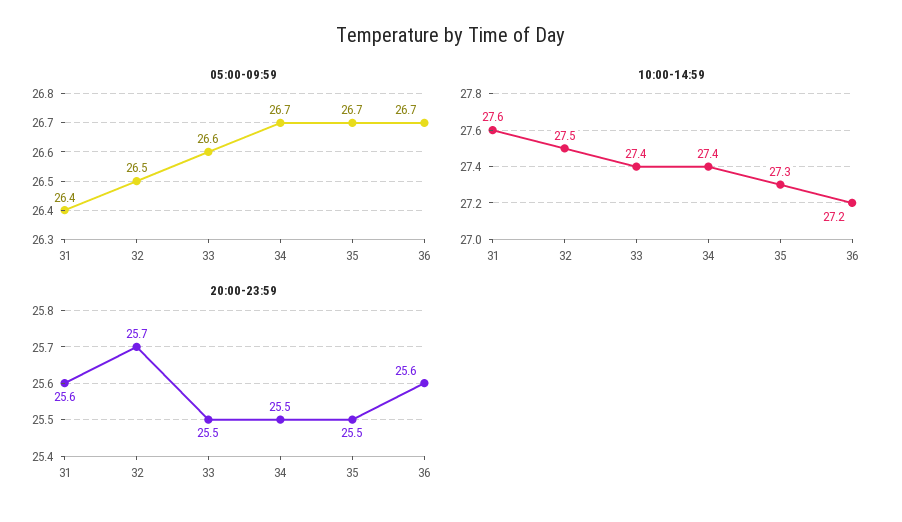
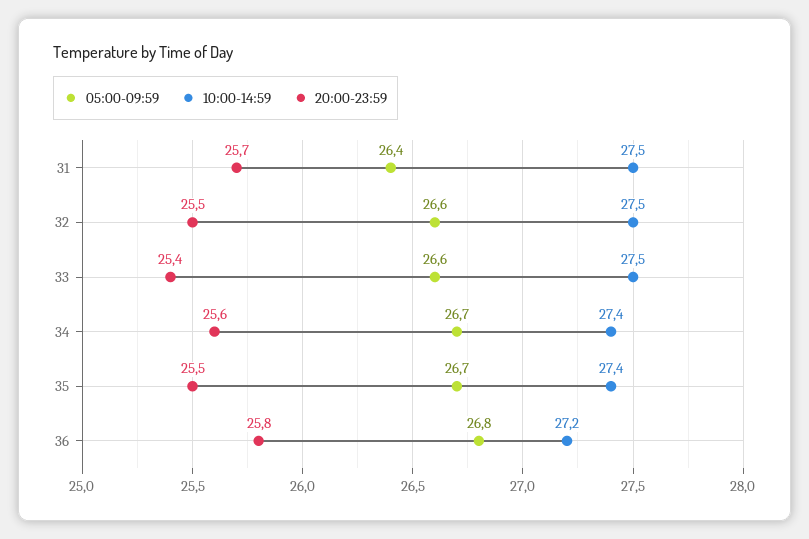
05:00-09:59, 32: 26.5 -> 26.6
05:00-09:59, 36: 26.7 -> 26.8
10:00-14:59, 31: 27.6 -> 27.5
10:00-14:59, 33: 27.4 -> 27.5
10:00-14:59, 35: 27.3 -> 27.4
20:00-23:59, 31: 25.6 -> 25.7
20:00-23:59, 32: 25.7 -> 25.5
20:00-23:59, 33: 25.5 -> 25.4
20:00-23:59, 34: 25.5 -> 25.6
20:00-23:59, 36: 25.6 -> 25.8

